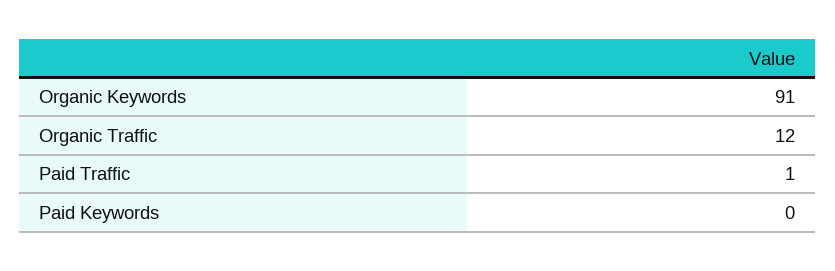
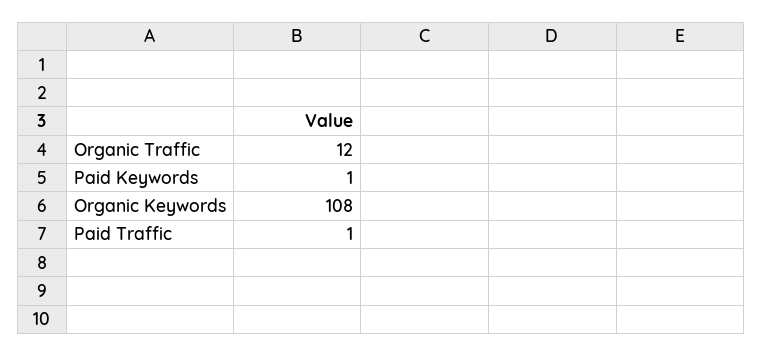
Organic Keywords: 91 -> 108
Paid Keywords: 0 -> 1

